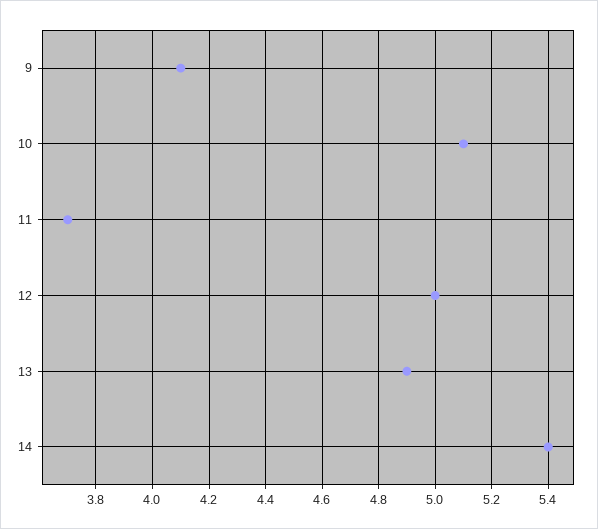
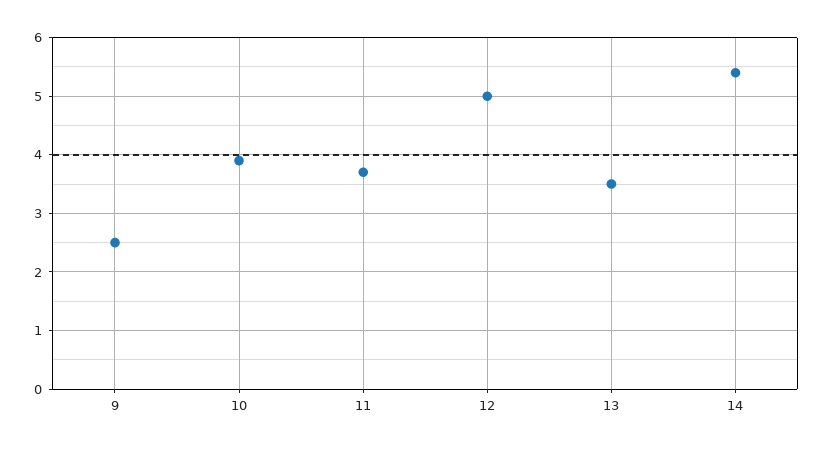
9: 4.1 -> 2.5
10: 5.1 -> 4
13: 4.9 -> 3.5

